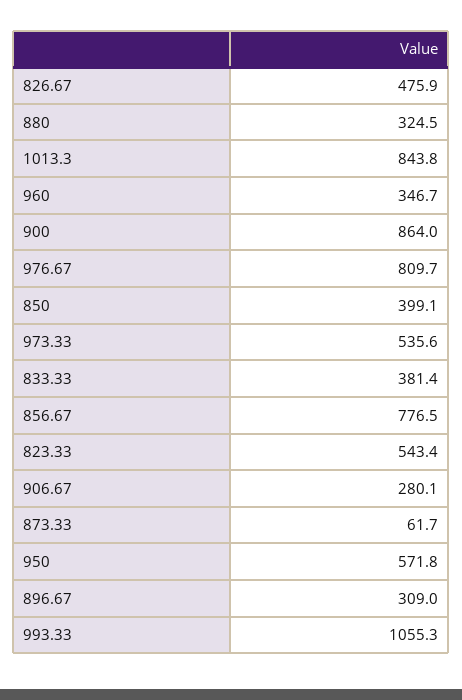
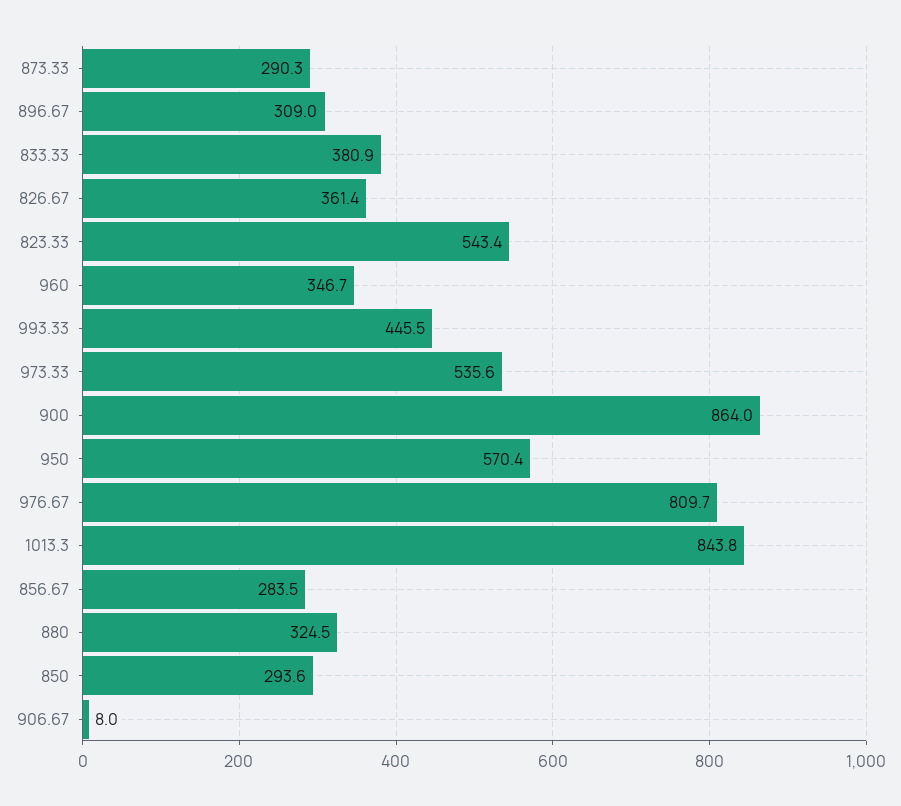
826.67: 475.9 -> 361.4
850: 399.1 -> 293.6
833.33: 381.4 -> 380.9
856.67: 776.5 -> 283.5
906.67: 280.1 -> 8
873.33: 61.7 -> 290.3
950: 571.8 -> 570.4
993.33: 1055.3 -> 445.5

